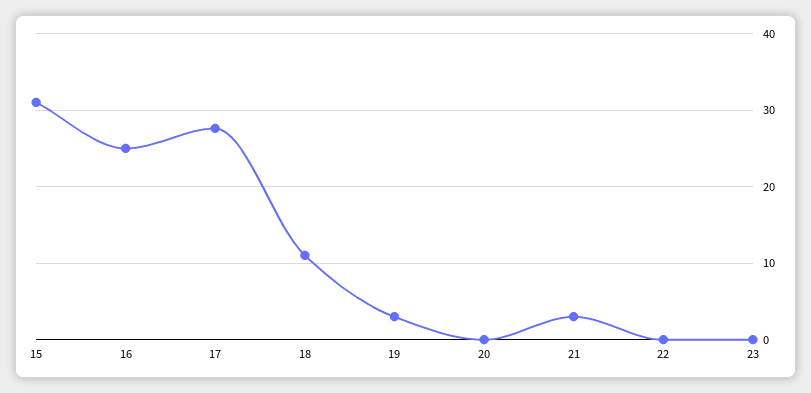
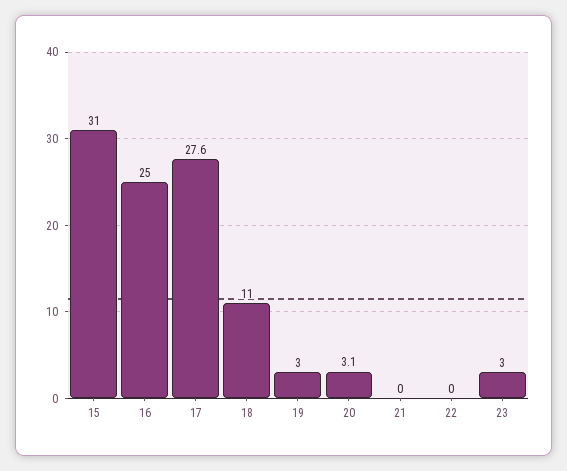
20: 0 -> 3.1
21: 3 -> 0
23: 0 -> 3

